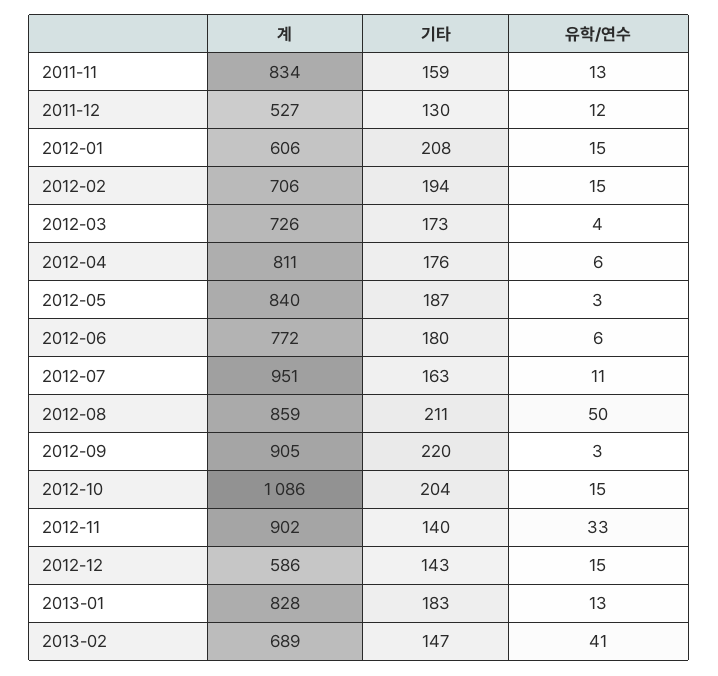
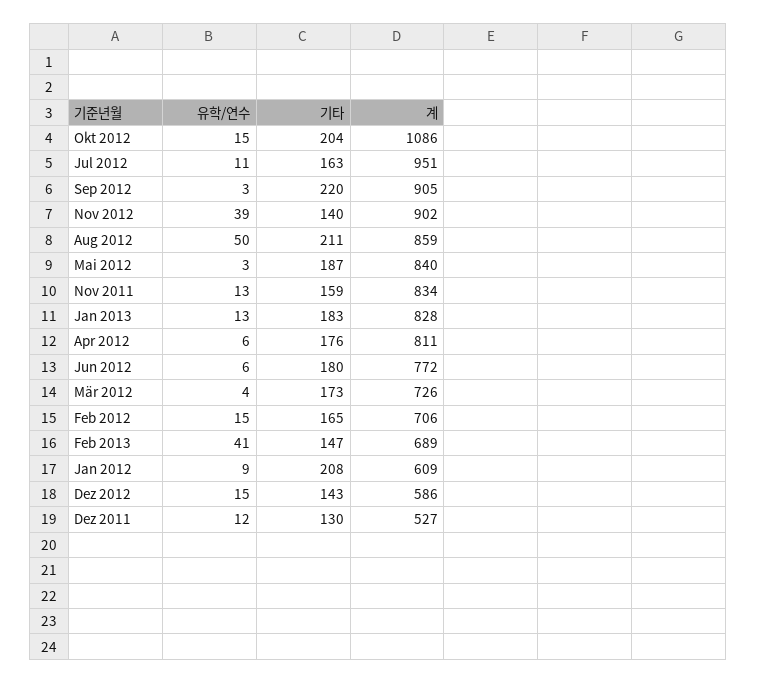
계, 2012-01: 606 -> 609
유학/연수, 2012-01: 15 -> 9
기타, 2012-02: 194 -> 165
유학/연수, 2012-11: 33 -> 39

